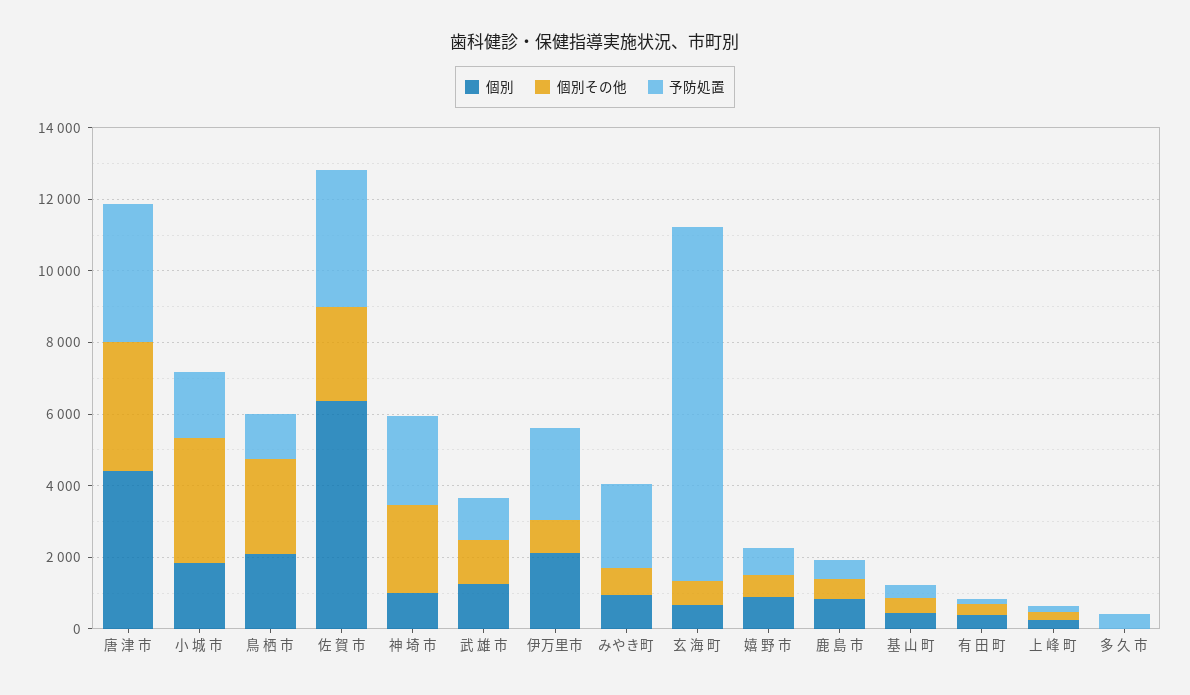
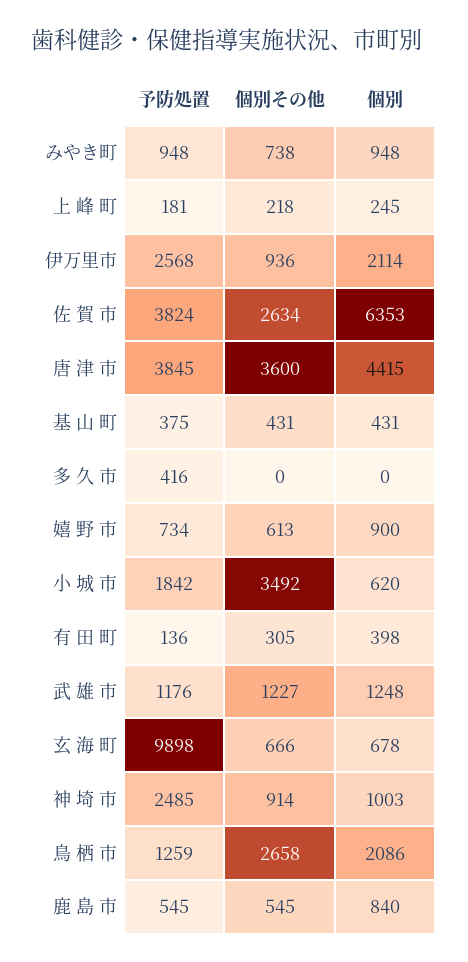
個別, 小 城 市: 2000 -> 620
個別その他, 神 埼 市: 2500 -> 914
予防処置, みやき町: 2500 -> 948

